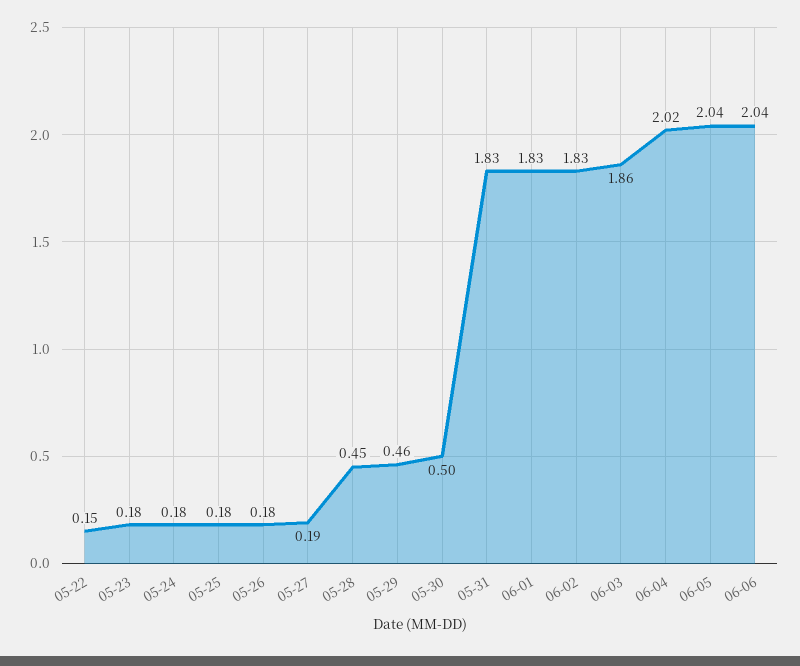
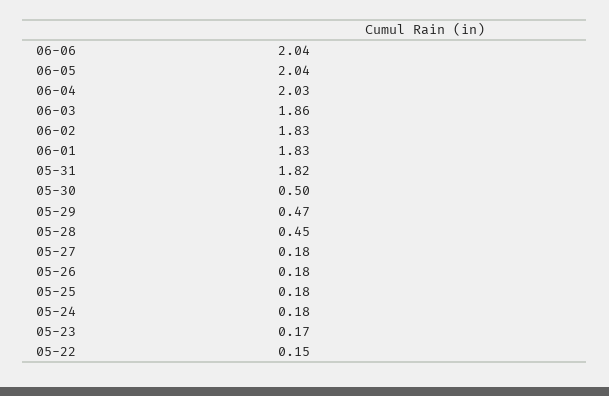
05-23: 0.18 -> 0.17
05-27: 0.19 -> 0.18
05-29: 0.46 -> 0.47
05-31: 1.83 -> 1.82
06-04: 2.02 -> 2.03

